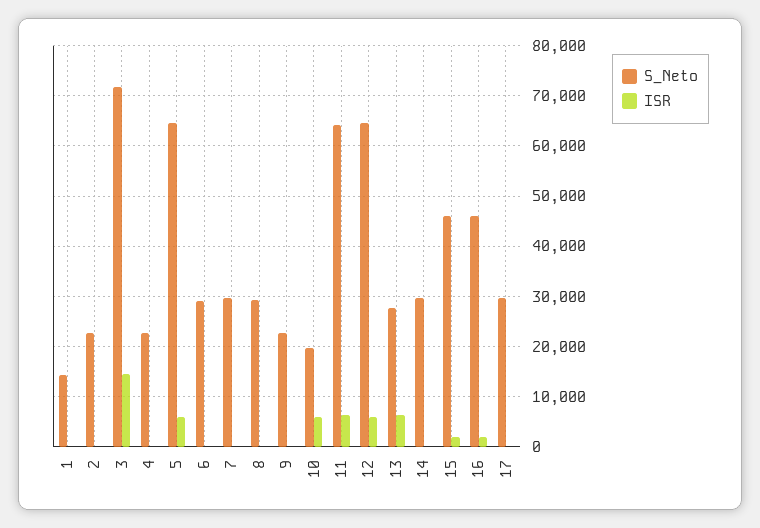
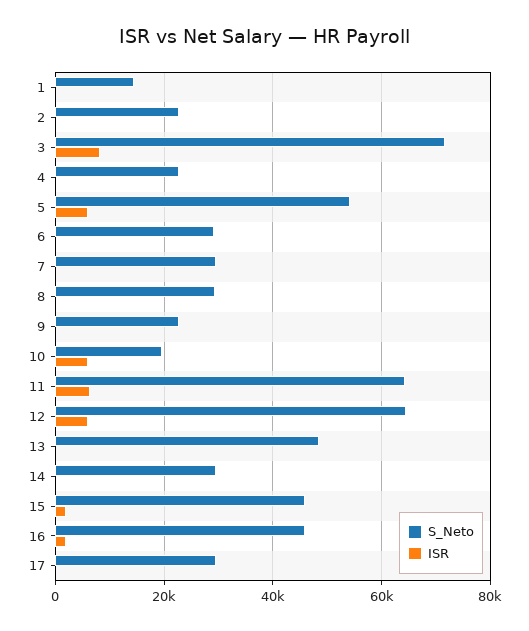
ISR, 3: 14000 -> 8000
S_Neto, 5: 64000 -> 54000
S_Neto, 13: 28000 -> 48000
ISR, 13: 6000 -> 0

